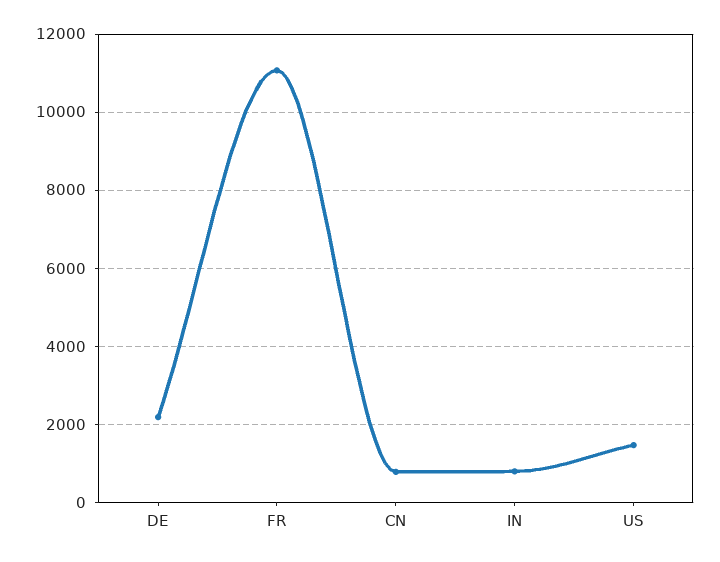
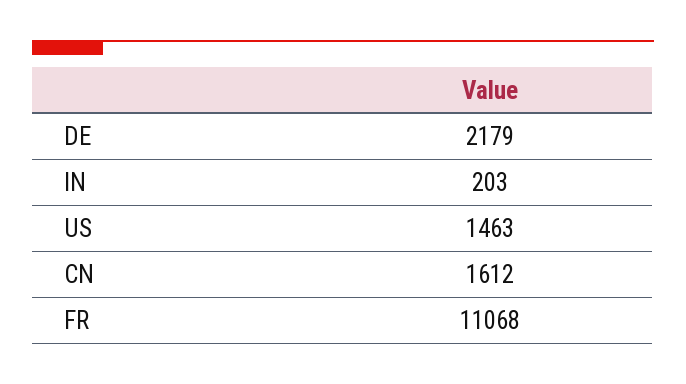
CN: 800 -> 1612
IN: 800 -> 203

